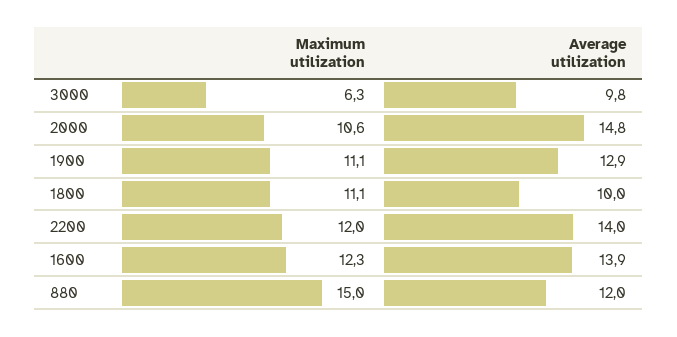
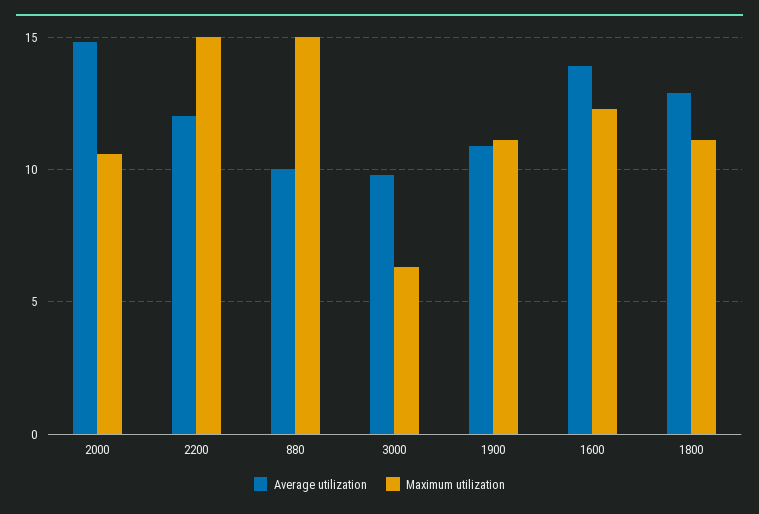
Average utilization, 1900: 12.9 -> 11
Average utilization, 1800: 10 -> 13
Maximum utilization, 2200: 12 -> 15
Average utilization, 2200: 14 -> 12
Average utilization, 880: 12 -> 10

